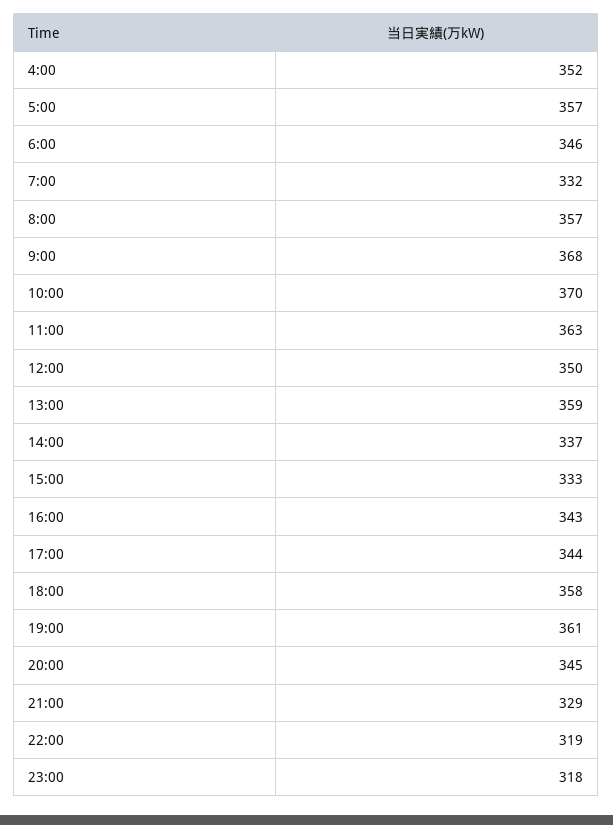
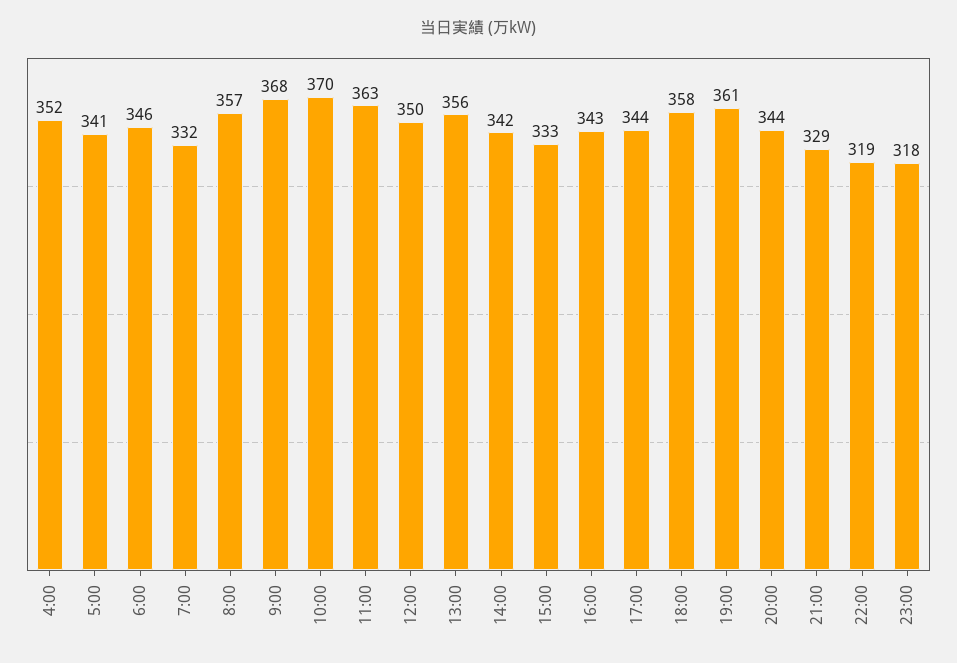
5:00: 357 -> 341
13:00: 359 -> 356
14:00: 337 -> 342
20:00: 345 -> 344

